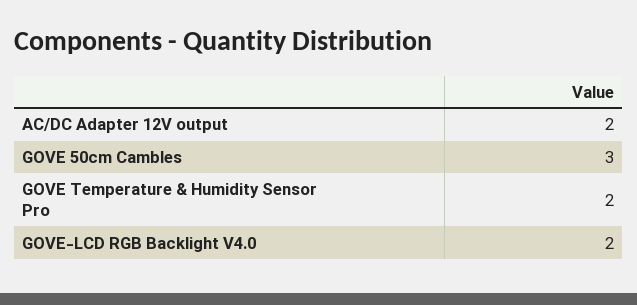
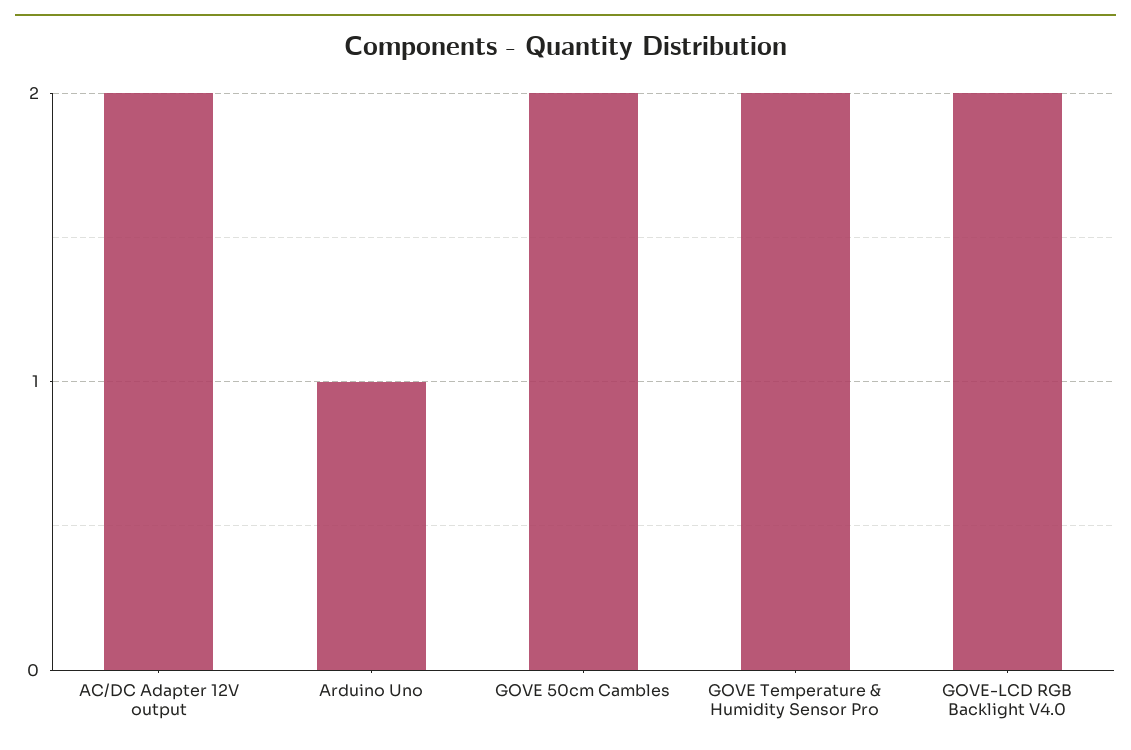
GOVE 50cm Cambles: 3 -> 2
Arduino Uno: none -> 1

